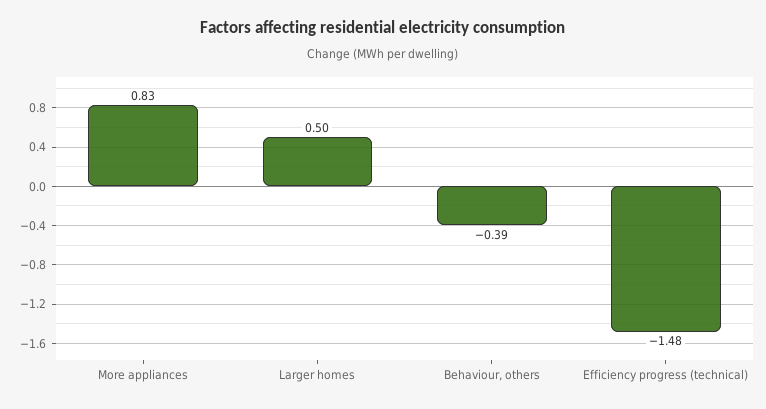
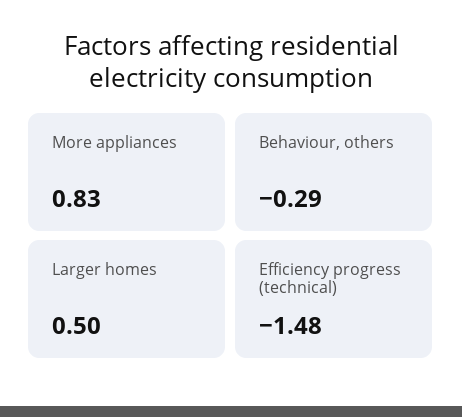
Behaviour, others: -0.39 -> -0.29

